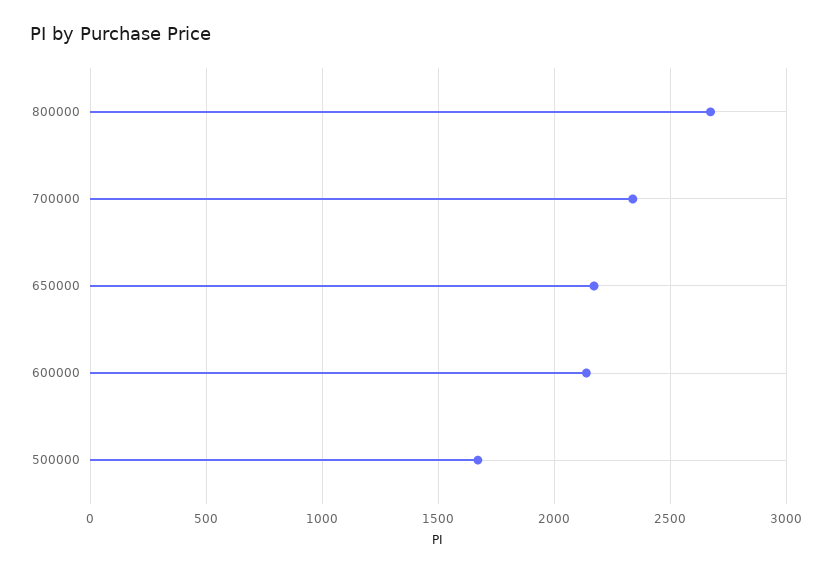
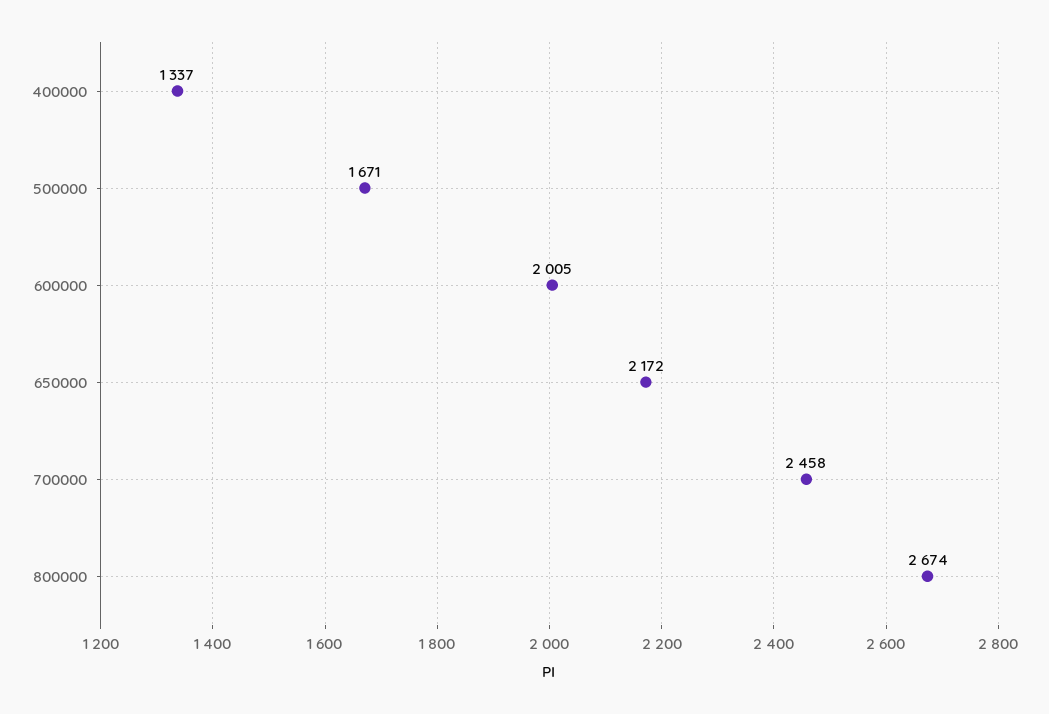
700000: 2350 -> 2458
600000: 2150 -> 2005
400000: none -> 1337

